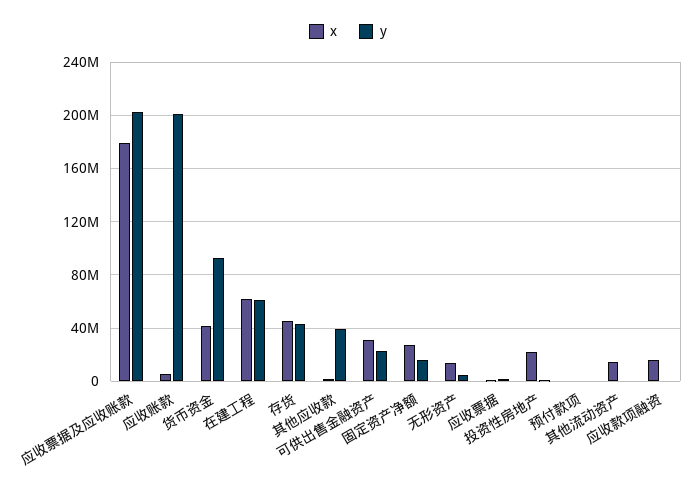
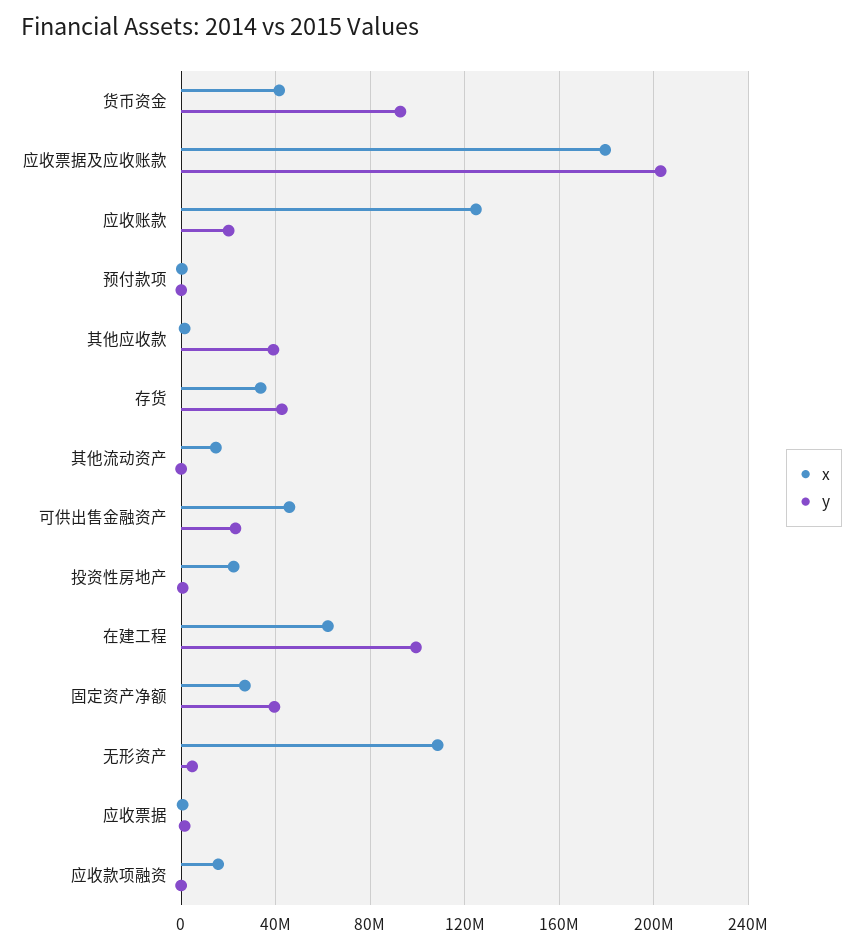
x, 应收账款: 5000000 -> 125000000
y, 应收账款: 200000000 -> 20000000
y, 在建工程: 60000000 -> 100000000
x, 存货: 45000000 -> 35000000
x, 可供出售金融资产: 30000000 -> 45000000
y, 固定资产净额: 15000000 -> 40000000
x, 无形资产: 15000000 -> 110000000

